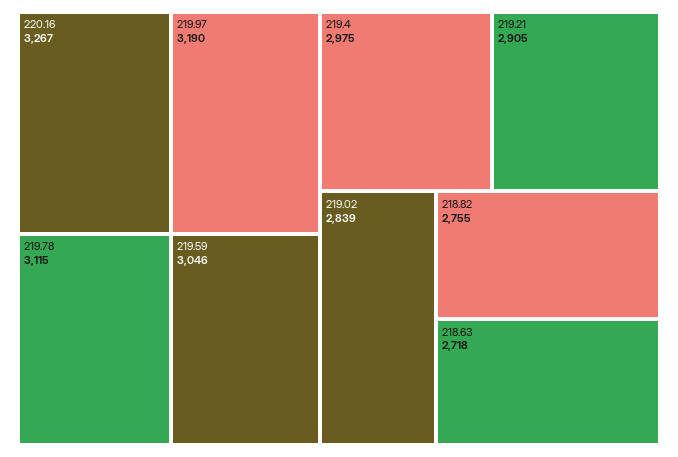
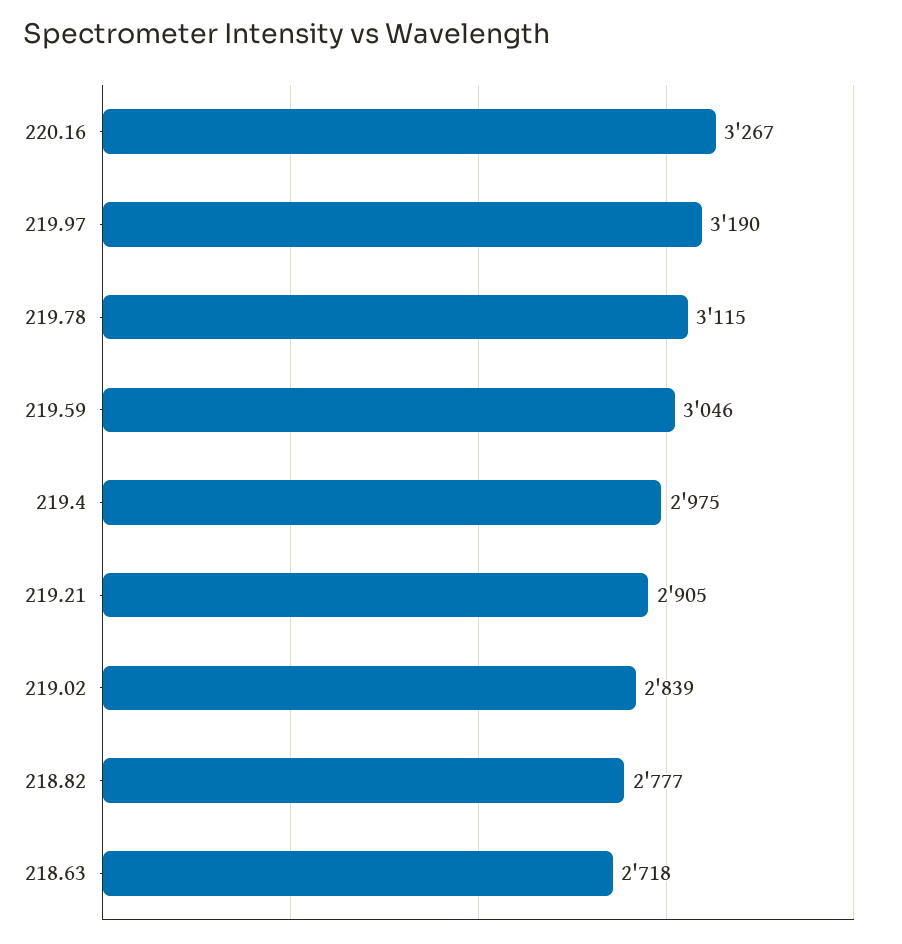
218.82: 2755 -> 2777

